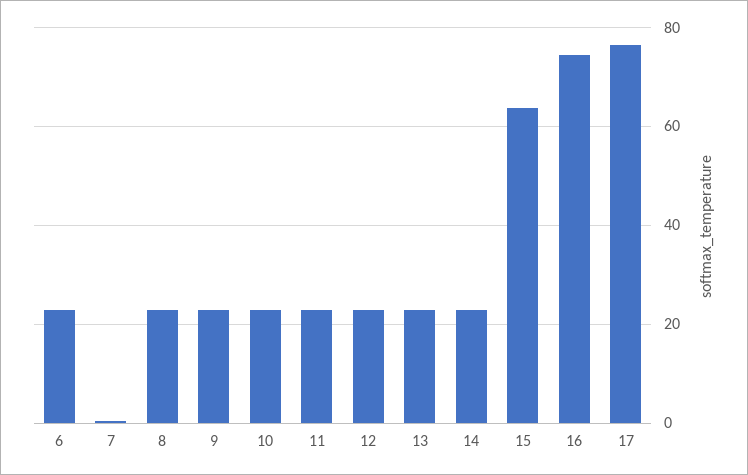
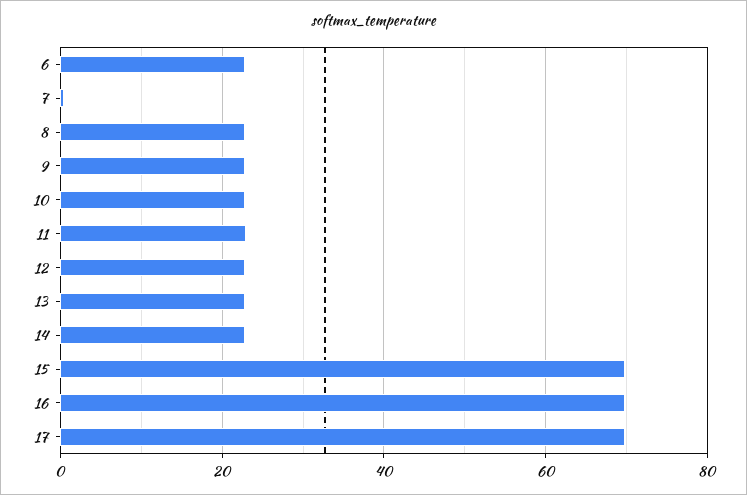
15: 64 -> 70
16: 74 -> 70
17: 76 -> 70

